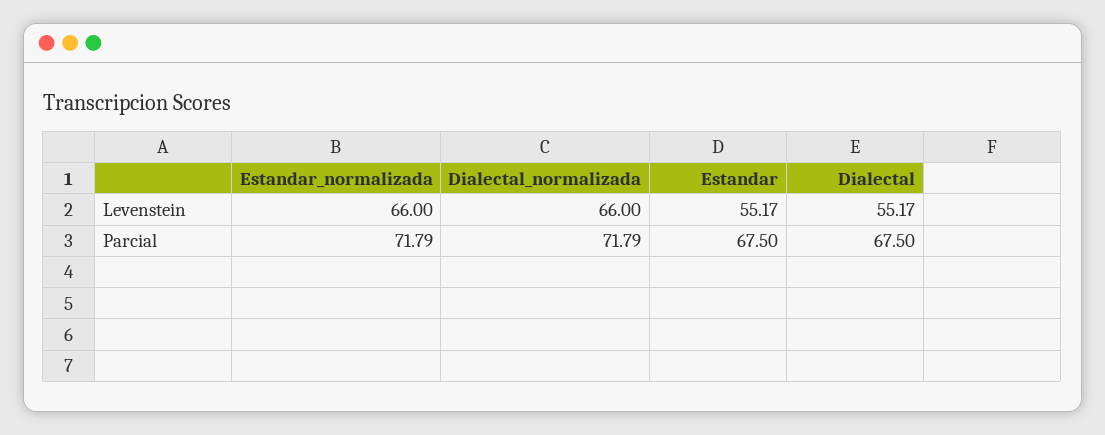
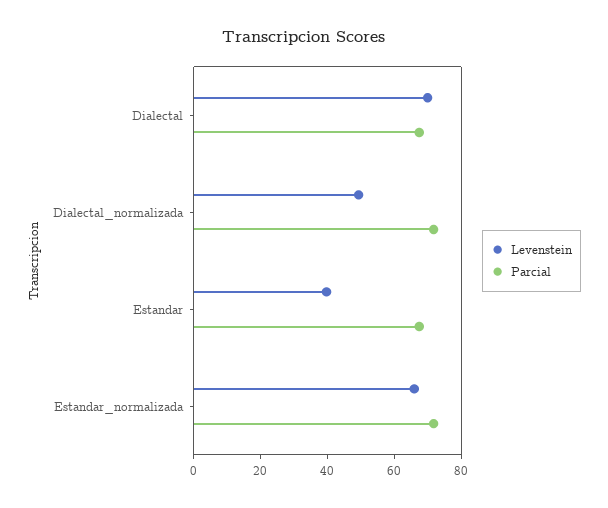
Levenstein, Dialectal_normalizada: 66 -> 50
Levenstein, Estandar: 55.17 -> 40
Levenstein, Dialectal: 55.17 -> 70

